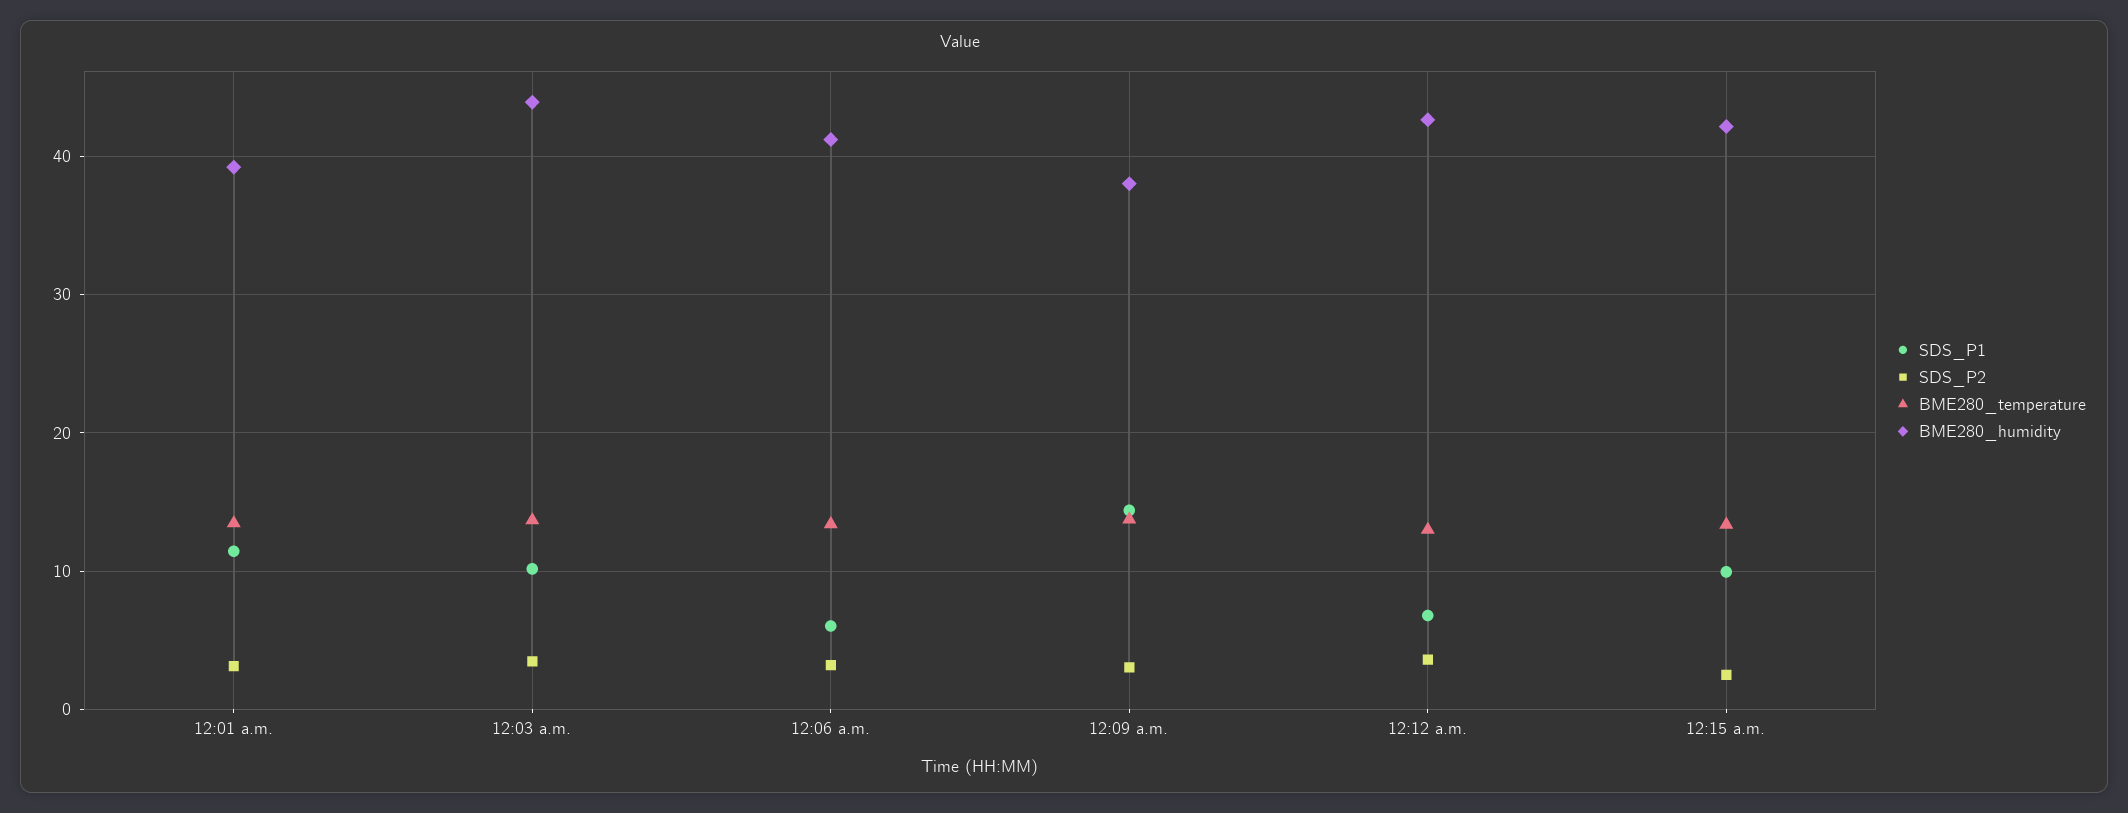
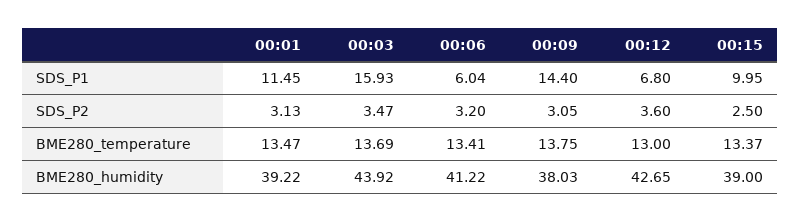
SDS_P1, 12:03 a.m.: 10 -> 15.93
BME280_humidity, 12:15 a.m.: 42 -> 39

